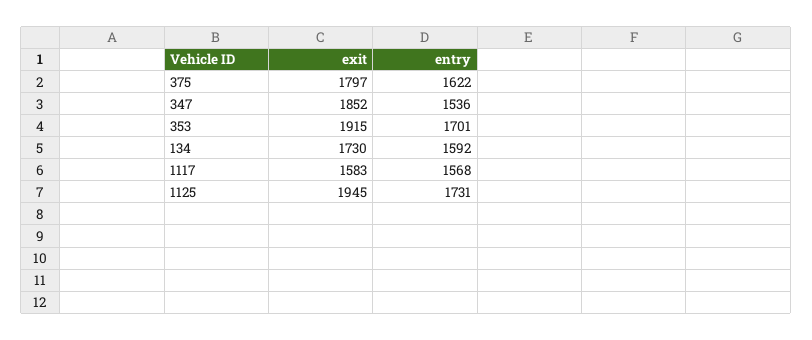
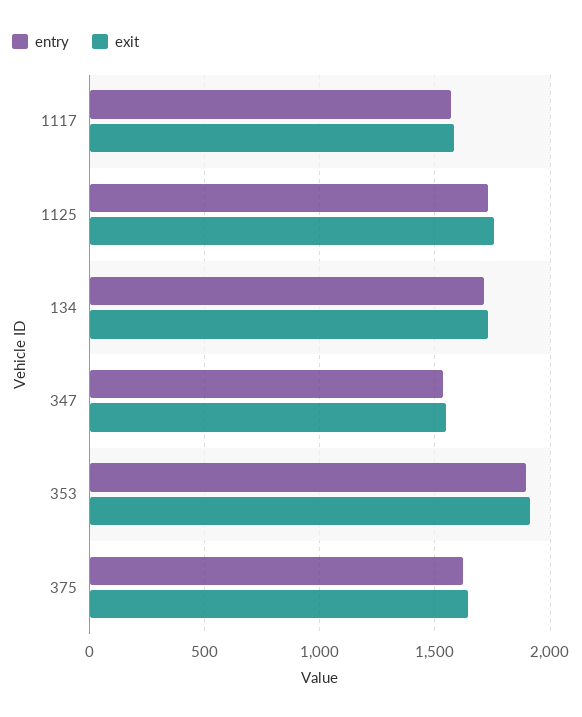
exit, 375: 1797 -> 1650
exit, 347: 1852 -> 1550
entry, 353: 1701 -> 1900
entry, 134: 1592 -> 1700
exit, 1125: 1945 -> 1750

